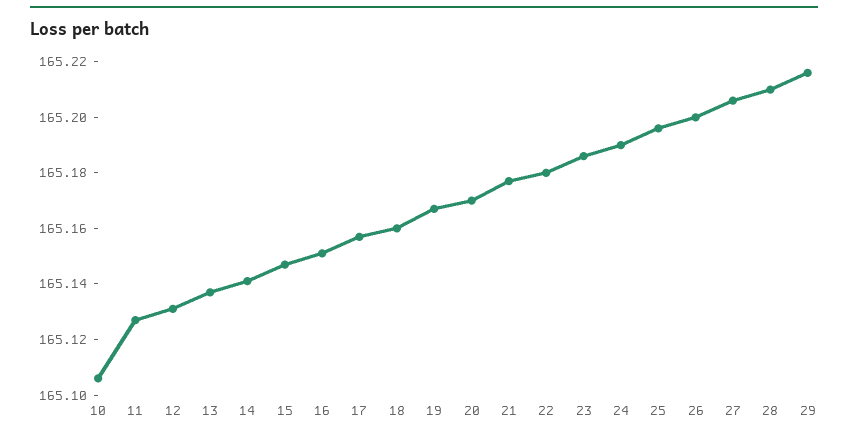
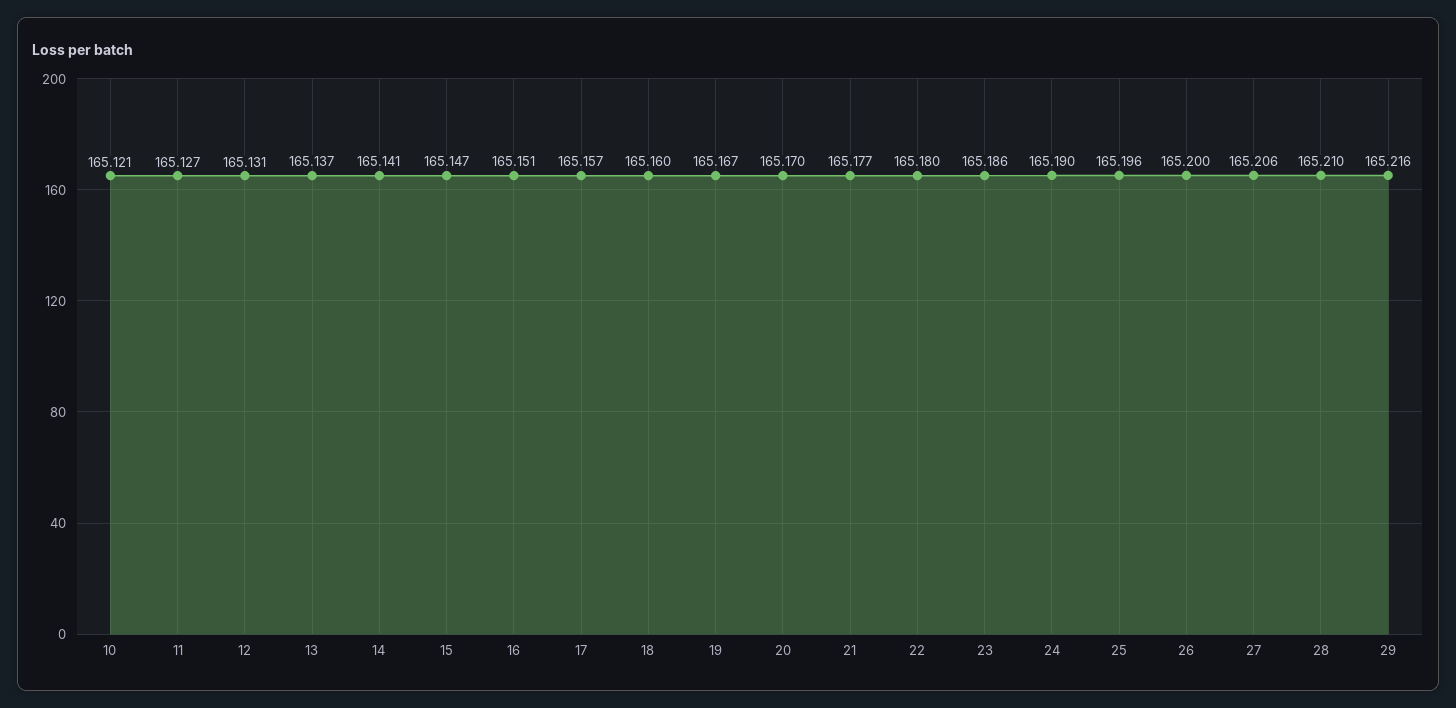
10: 165.105 -> 165.121

